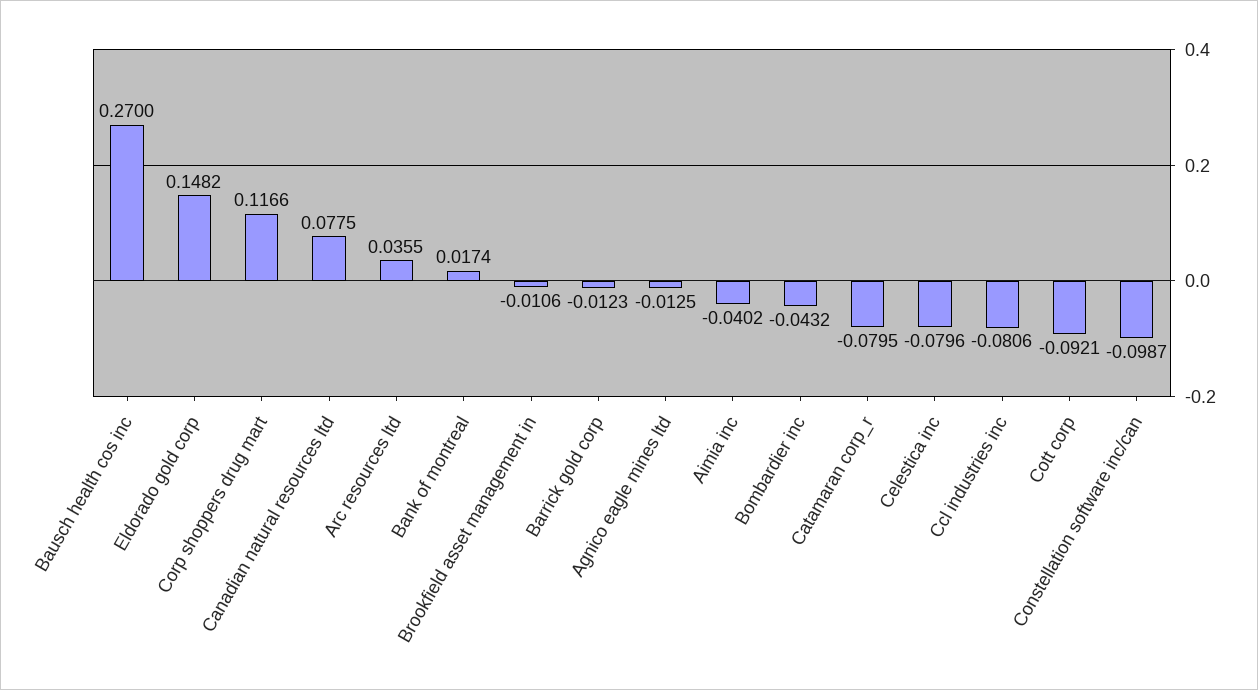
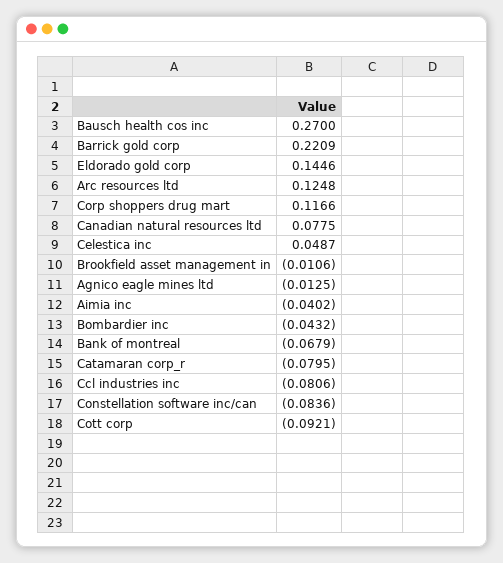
Eldorado gold corp: 0.1482 -> 0.1446
Arc resources ltd: 0.0355 -> 0.1248
Bank of montreal: 0.0174 -> -0.0679
Barrick gold corp: -0.0123 -> 0.2209
Celestica inc: -0.0796 -> 0.0487
Constellation software inc/can: -0.0987 -> -0.0836

